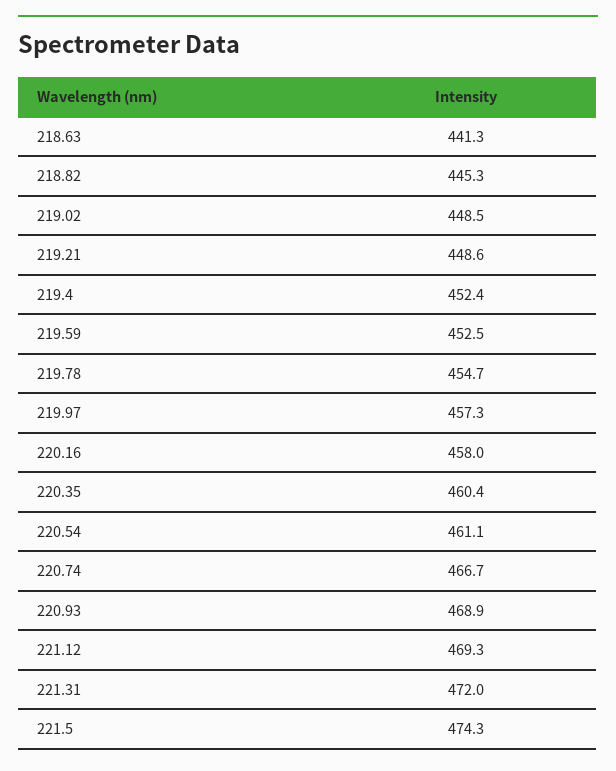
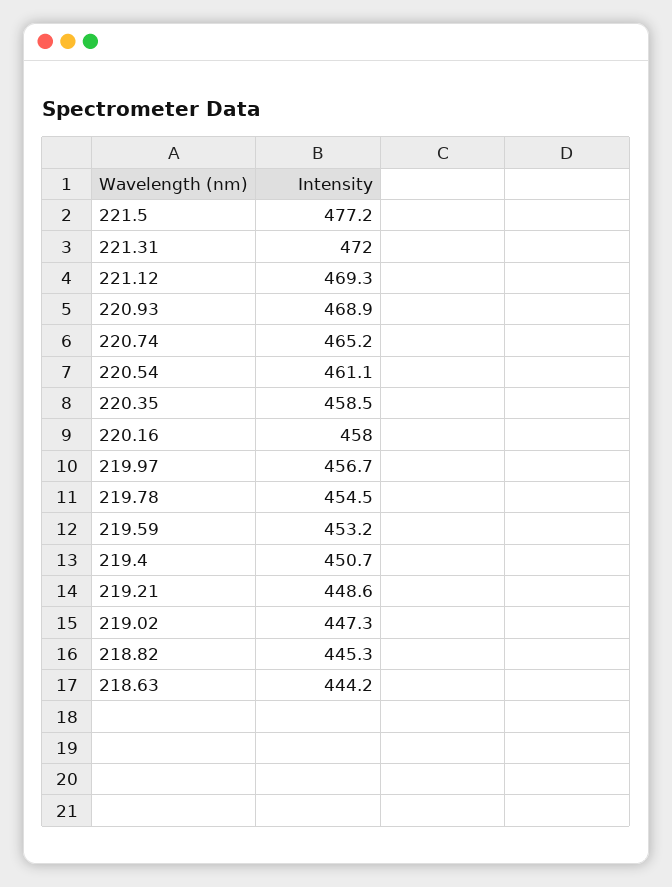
218.63: 441.3 -> 444.2
219.02: 448.5 -> 447.3
219.4: 452.4 -> 450.7
219.59: 452.5 -> 453.2
219.78: 454.7 -> 454.5
219.97: 457.3 -> 456.7
220.35: 460.4 -> 458.5
220.74: 466.7 -> 465.2
221.5: 474.3 -> 477.2

